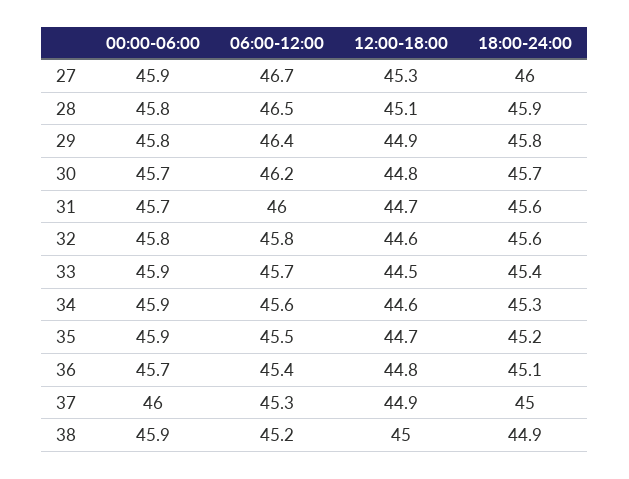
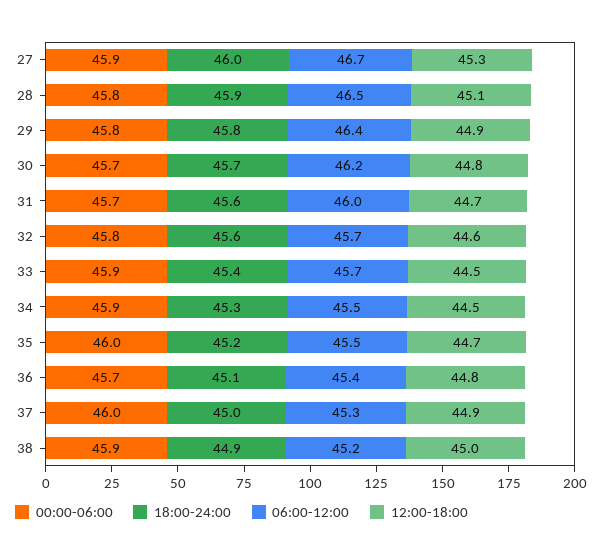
06:00-12:00, 32: 45.8 -> 45.7
06:00-12:00, 34: 45.6 -> 45.5
12:00-18:00, 34: 44.6 -> 44.5
00:00-06:00, 35: 45.9 -> 46

